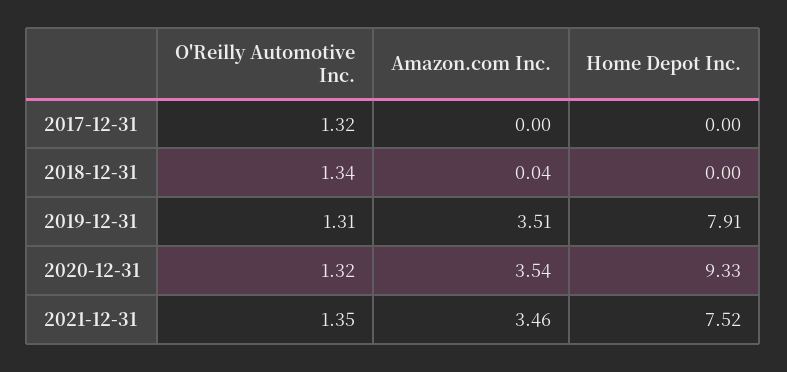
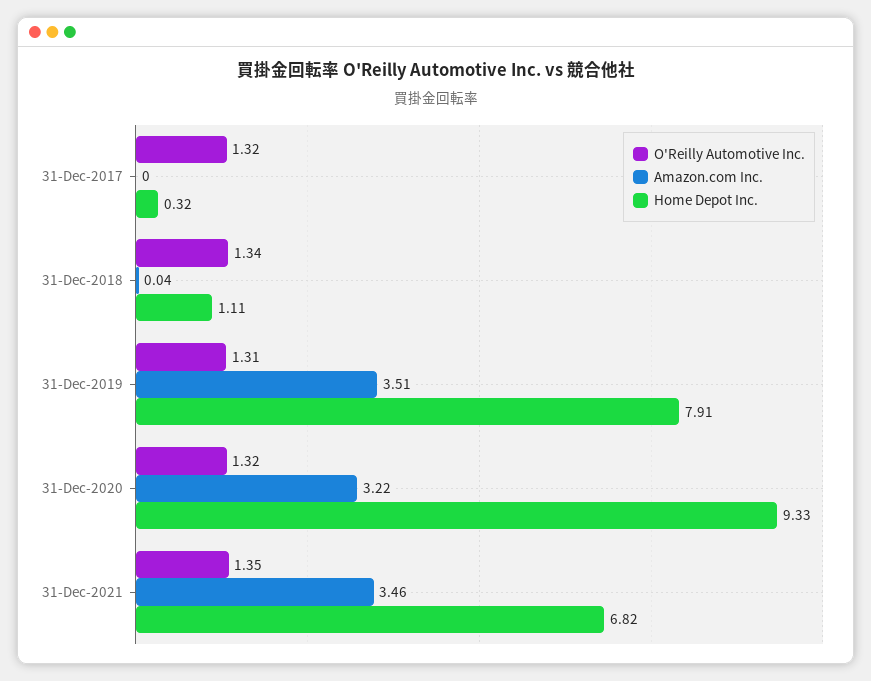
Home Depot Inc., 2017-12-31: 0 -> 0.32
Home Depot Inc., 2018-12-31: 0 -> 1.11
Amazon.com Inc., 2020-12-31: 3.54 -> 3.22
Home Depot Inc., 2021-12-31: 7.52 -> 6.82

